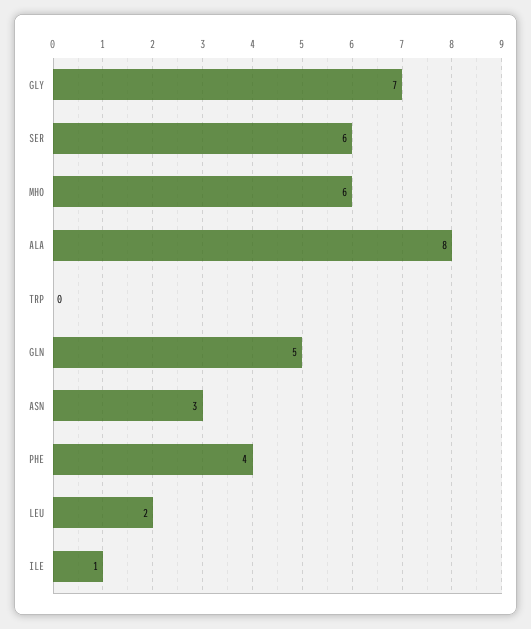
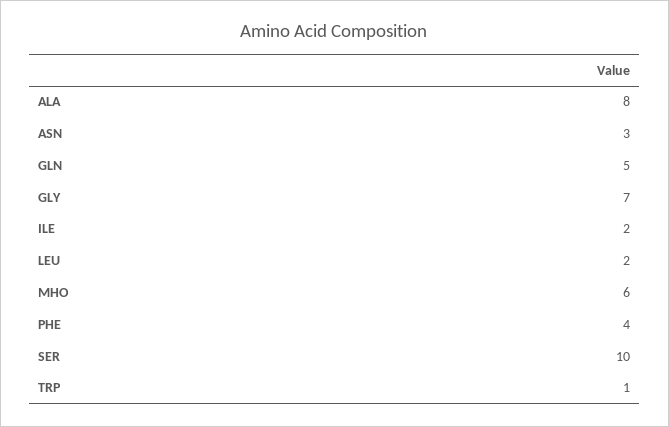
SER: 6 -> 10
TRP: 0 -> 1
ILE: 1 -> 2

